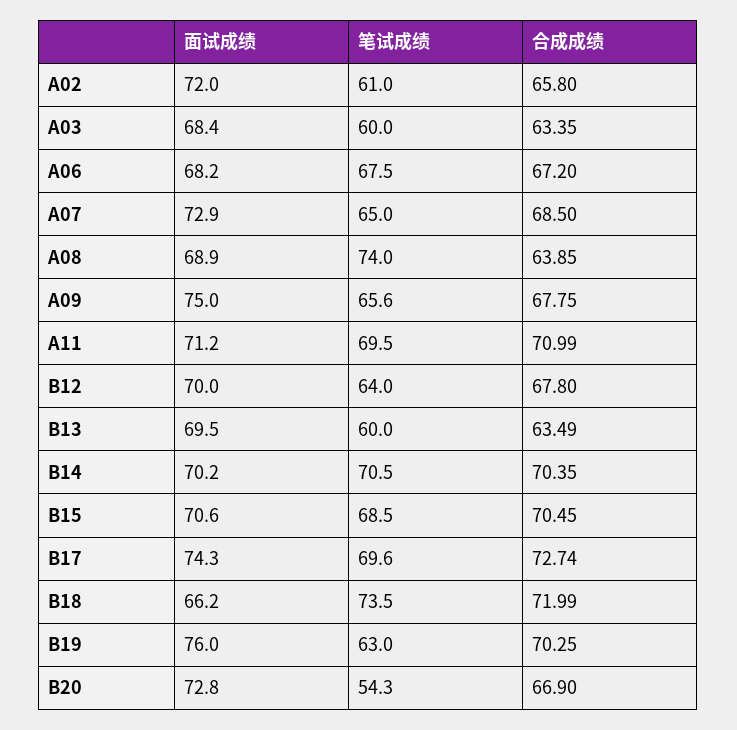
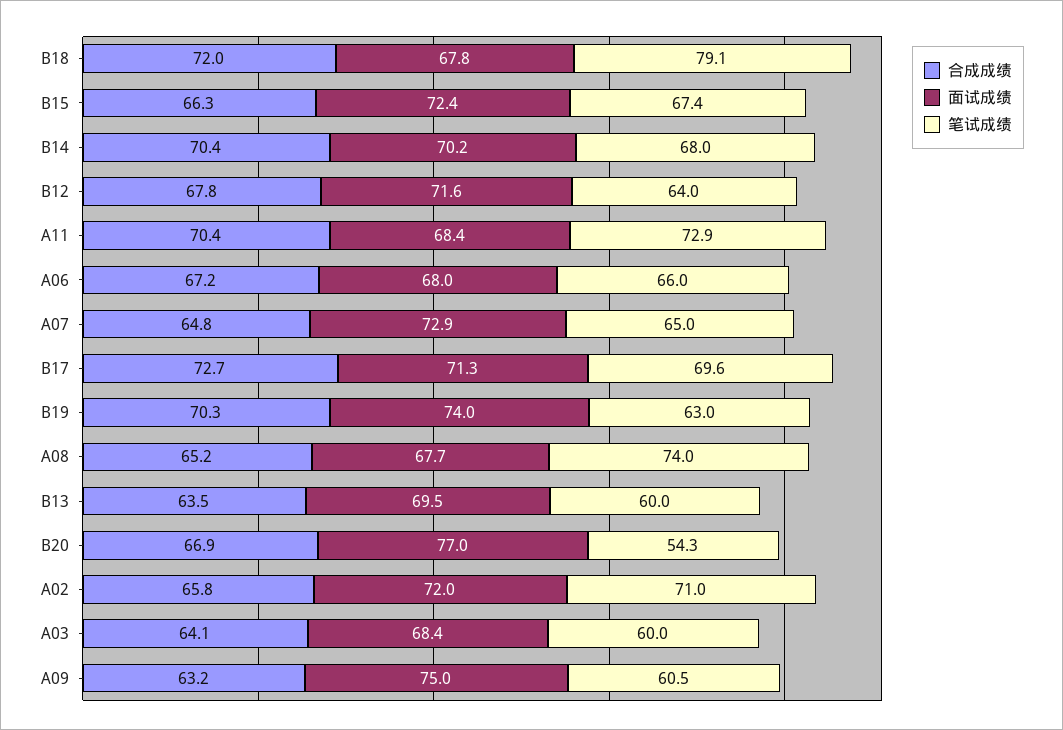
笔试成绩, A02: 61 -> 71
合成成绩, A03: 63.35 -> 64.1
面试成绩, A06: 68.2 -> 68
笔试成绩, A06: 67.5 -> 66
合成成绩, A07: 68.5 -> 64.8
面试成绩, A08: 68.9 -> 67.7
合成成绩, A08: 63.85 -> 65.2
笔试成绩, A09: 65.6 -> 60.5
合成成绩, A09: 67.75 -> 63.2
面试成绩, A11: 71.2 -> 68.4
笔试成绩, A11: 69.5 -> 72.9
合成成绩, A11: 70.99 -> 70.4
面试成绩, B12: 70 -> 71.6
笔试成绩, B14: 70.5 -> 68
面试成绩, B15: 70.6 -> 72.4
笔试成绩, B15: 68.5 -> 67.4
合成成绩, B15: 70.45 -> 66.3
面试成绩, B17: 74.3 -> 71.3
面试成绩, B18: 66.2 -> 67.8
笔试成绩, B18: 73.5 -> 79.1
面试成绩, B19: 76 -> 74
面试成绩, B20: 72.8 -> 77

